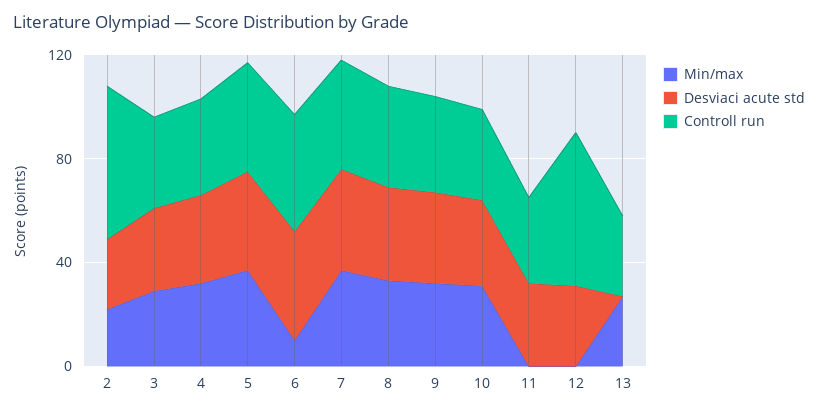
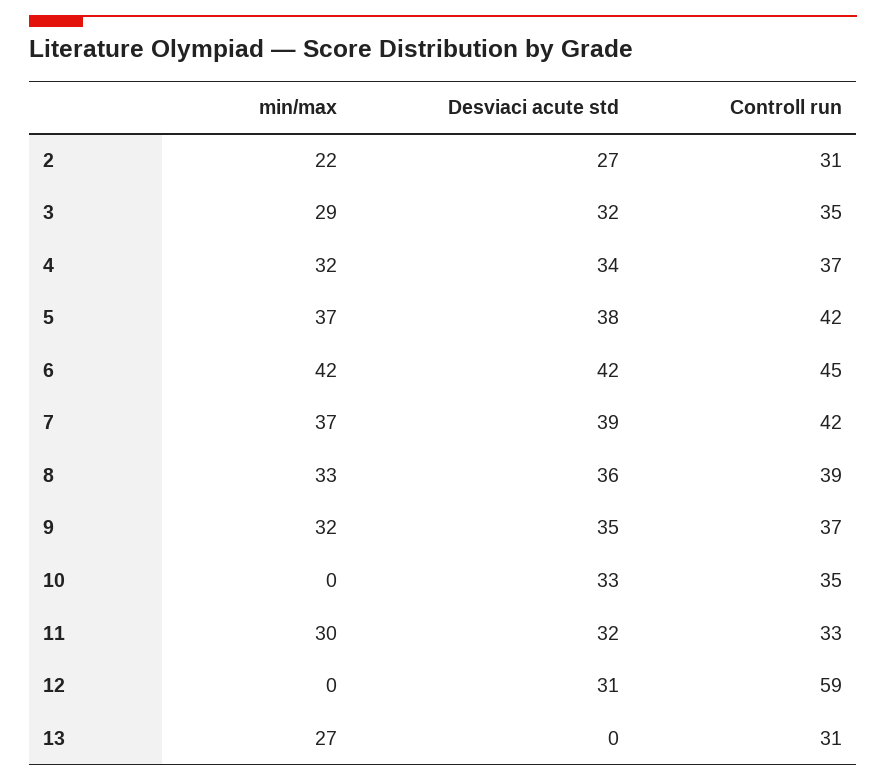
Controll run, 2: 60 -> 31
Min/max, 6: 10 -> 42
Min/max, 10: 30 -> 0
Min/max, 11: 0 -> 30

